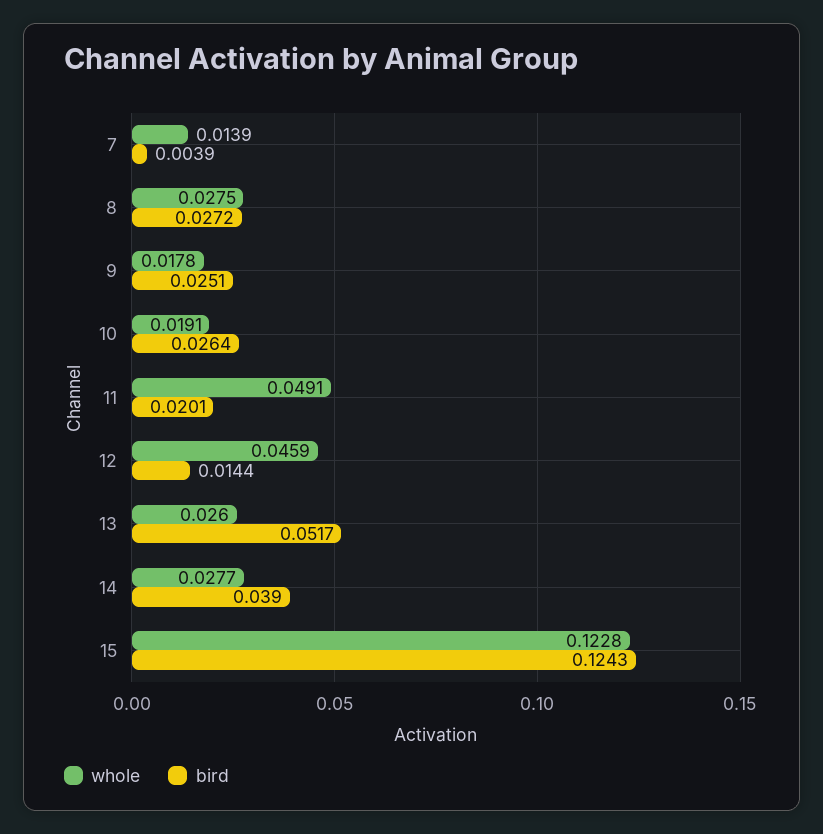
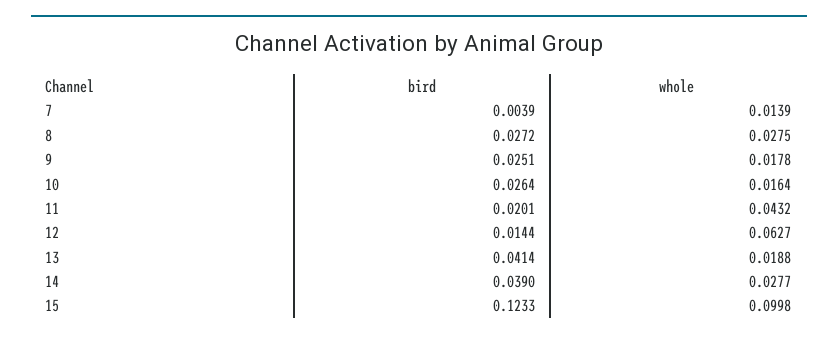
whole, 10: 0.0191 -> 0.0164
whole, 11: 0.0491 -> 0.0432
whole, 12: 0.0459 -> 0.0627
whole, 13: 0.026 -> 0.0188
bird, 13: 0.0517 -> 0.0414
whole, 15: 0.1228 -> 0.0998
bird, 15: 0.1243 -> 0.1233

